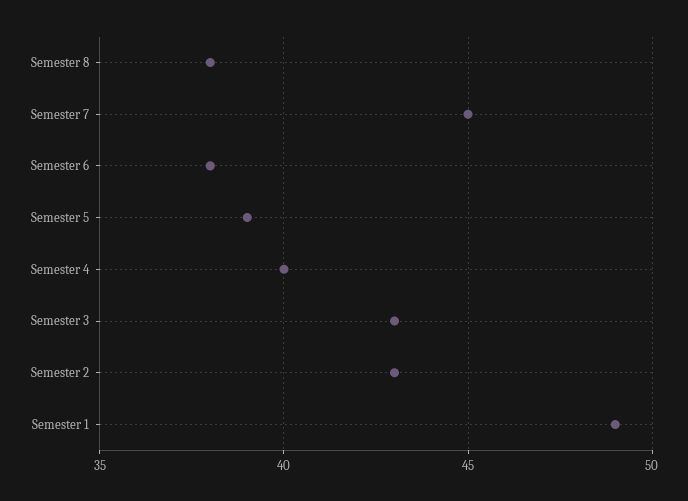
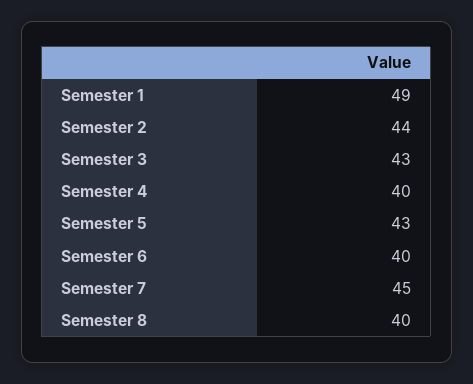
Semester 8: 38 -> 40
Semester 6: 38 -> 40
Semester 5: 39 -> 43
Semester 2: 43 -> 44

